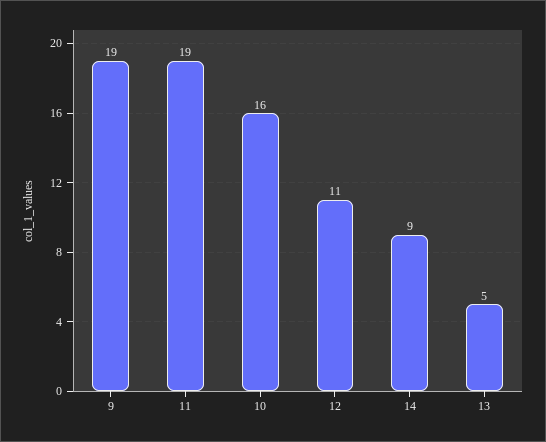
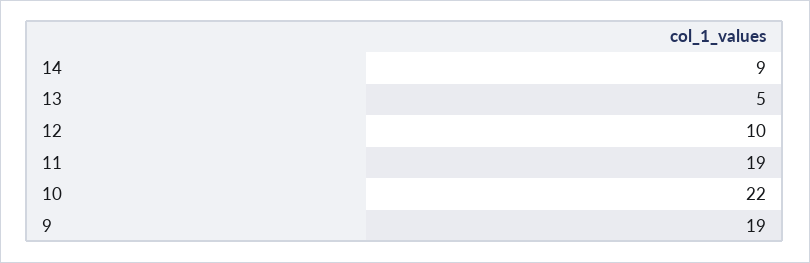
10: 16 -> 22
12: 11 -> 10

